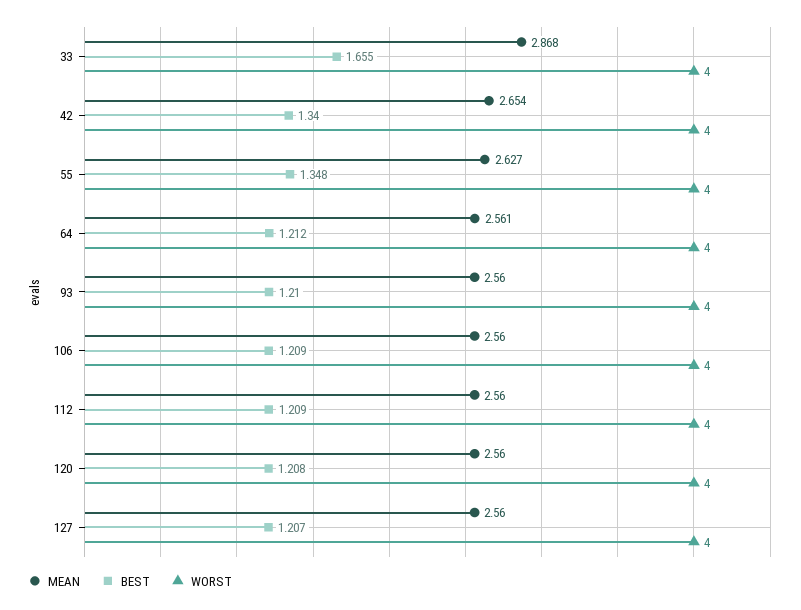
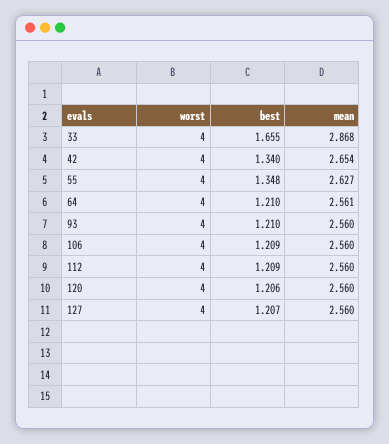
BEST, 64: 1.212 -> 1.21
BEST, 120: 1.208 -> 1.206

